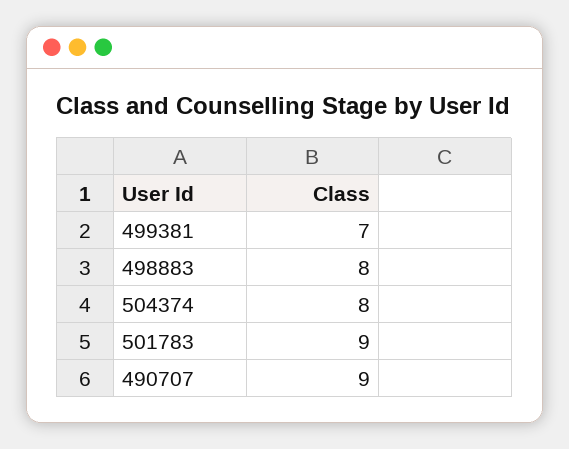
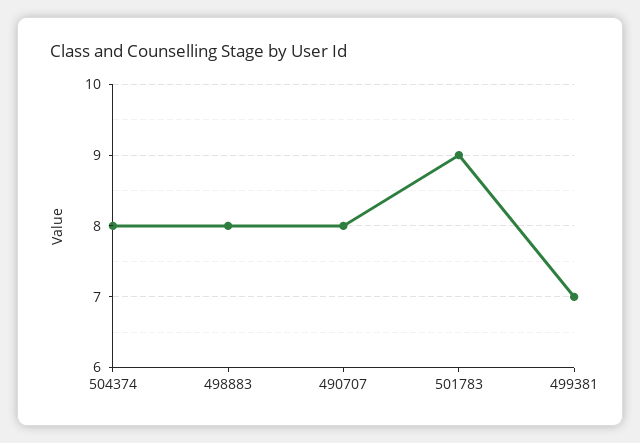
490707: 9 -> 8

